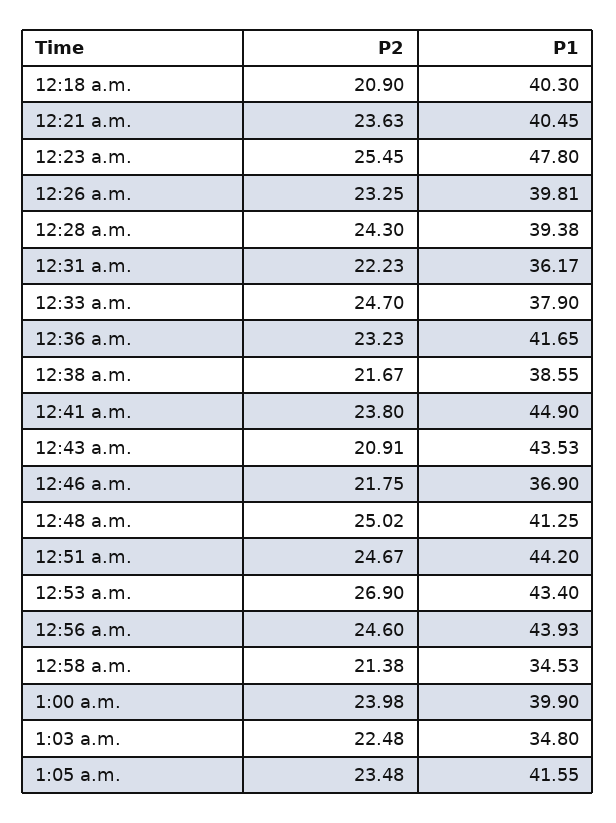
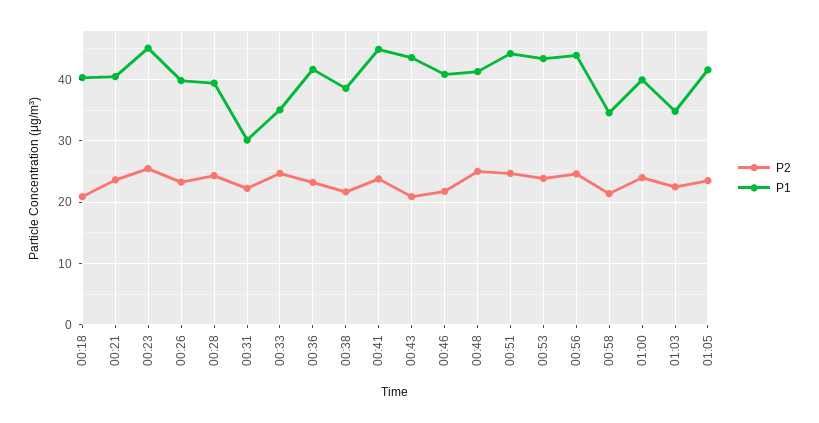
P1, 12:23 a.m.: 47.8 -> 45
P1, 12:31 a.m.: 36.17 -> 30
P1, 12:33 a.m.: 37.9 -> 35
P1, 12:46 a.m.: 36.9 -> 41
P2, 12:53 a.m.: 26.9 -> 24

